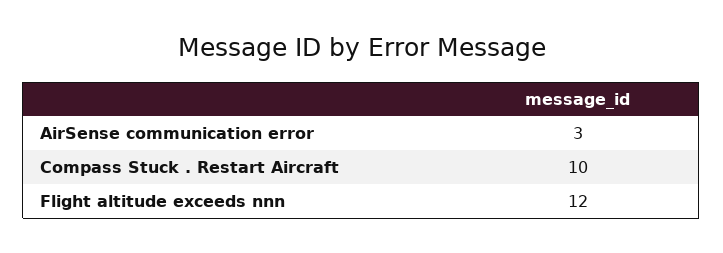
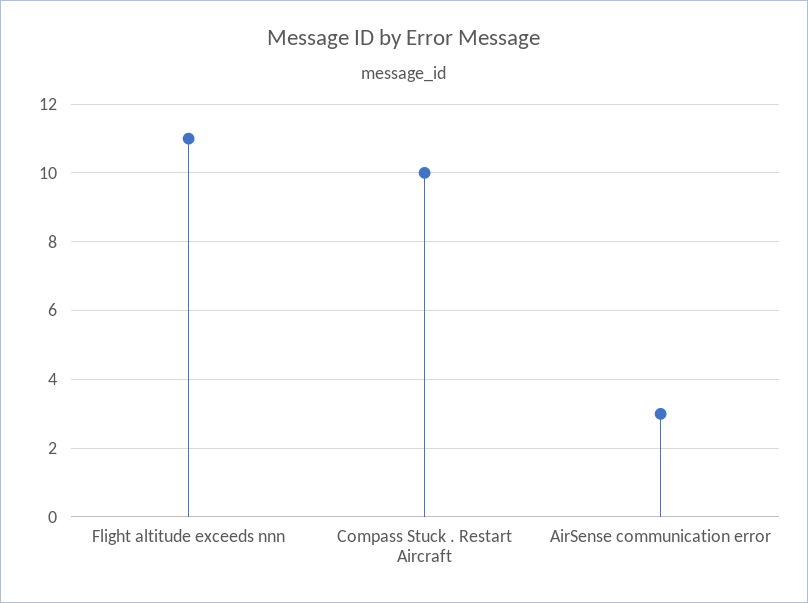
Flight altitude exceeds nnn: 12 -> 11

